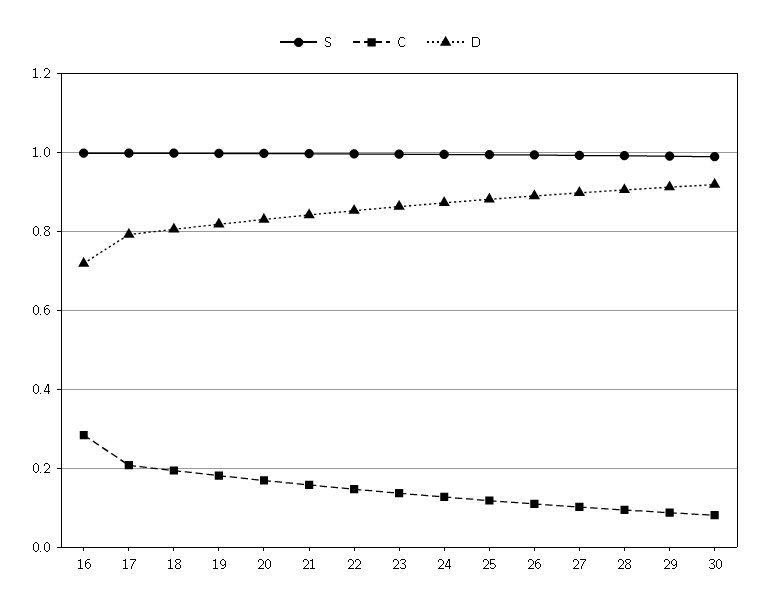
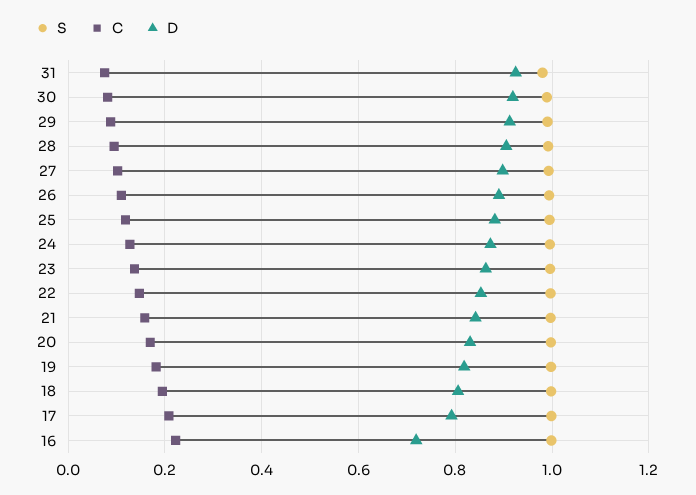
C, 16: 0.28 -> 0.22
S, 31: none -> 0.98
C, 31: none -> 0.08
D, 31: none -> 0.92

